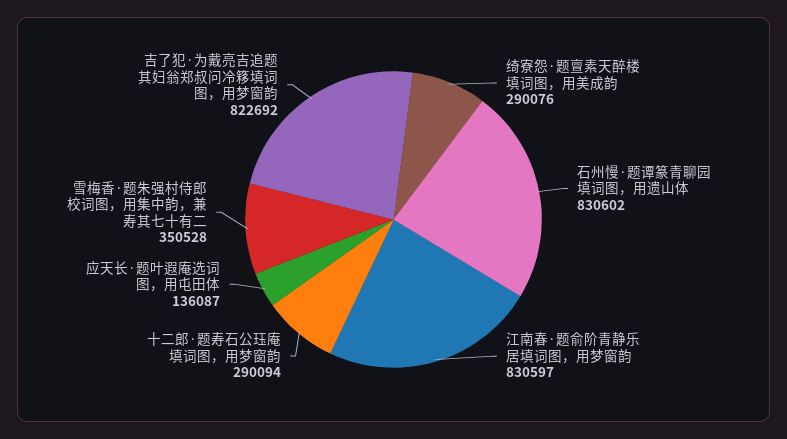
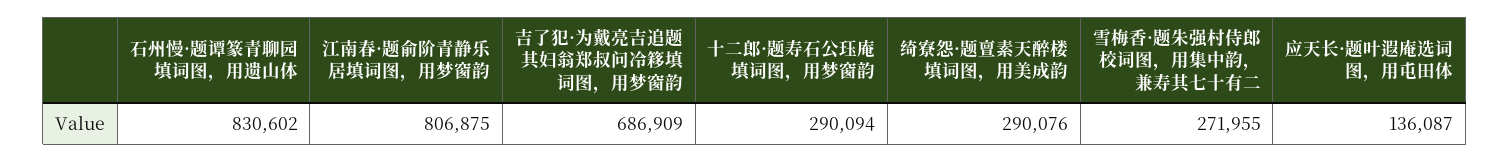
江南春·题俞阶青静乐居填词图，用梦窗韵: 830597 -> 806875
雪梅香·题朱强村侍郎校词图，用集中韵，兼寿其七十有二: 350528 -> 271955
吉了犯·为戴亮吉追题其妇翁郑叔问冷簃填词图，用梦窗韵: 822692 -> 686909

